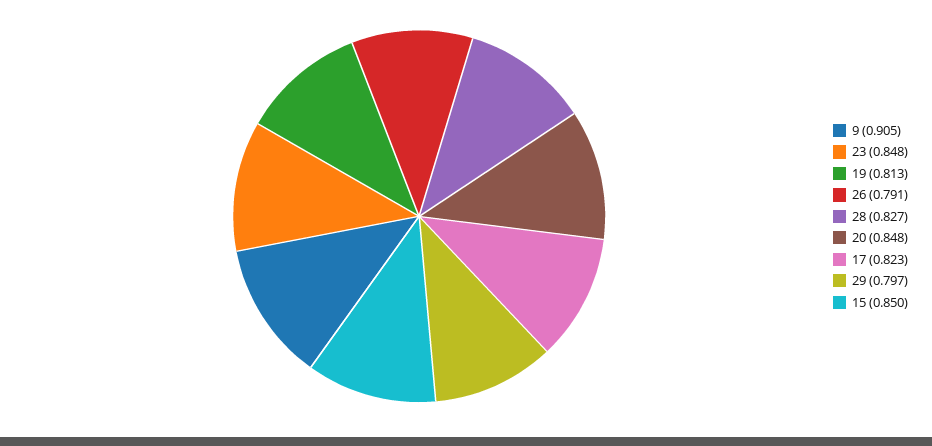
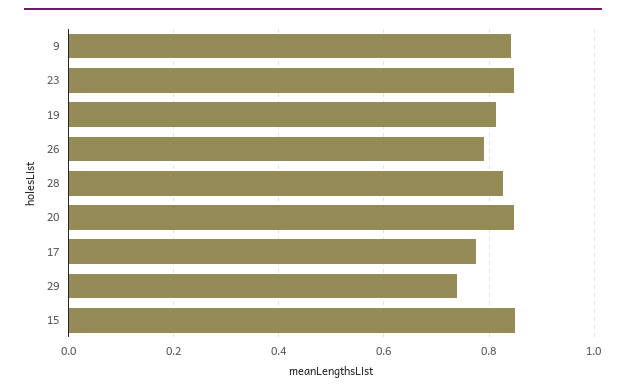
9: 0.905 -> 0.84
17: 0.823 -> 0.78
29: 0.797 -> 0.74

